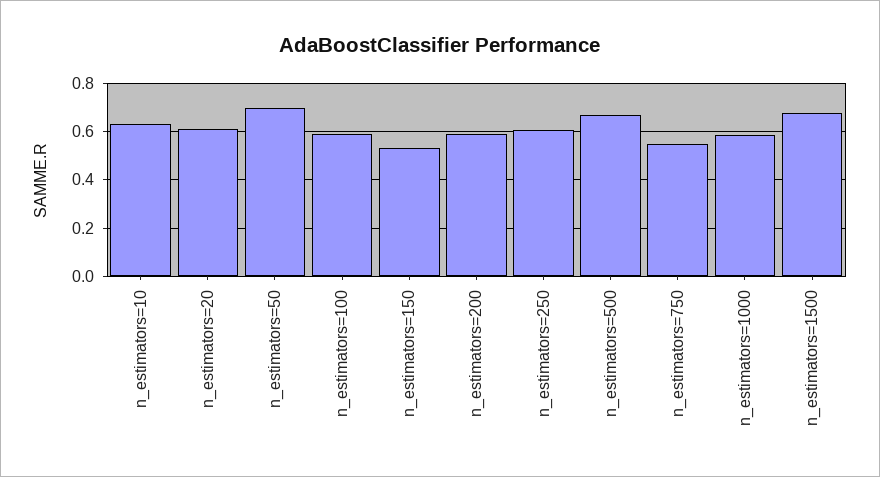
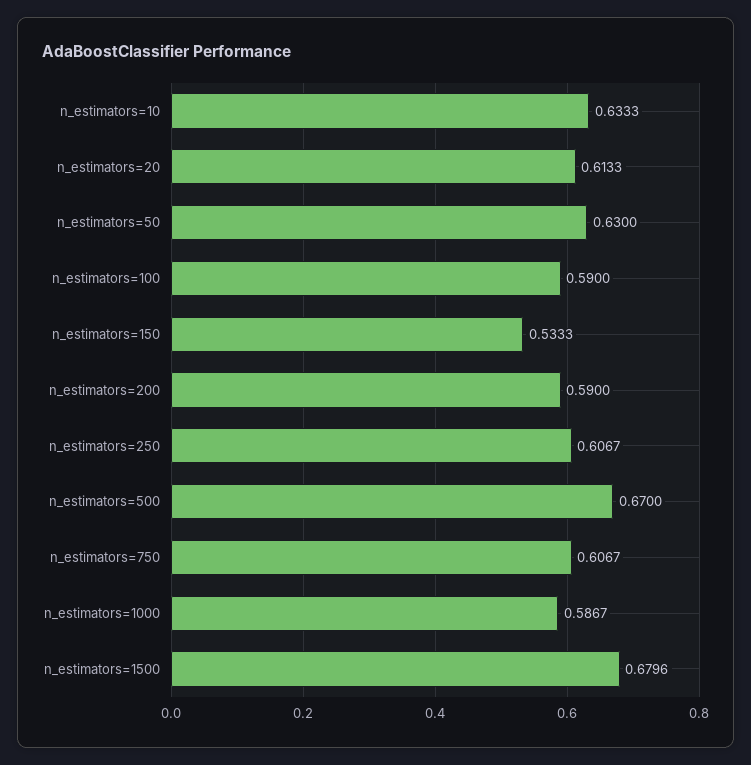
n_estimators=50: 0.7 -> 0.63
n_estimators=750: 0.55 -> 0.6067

